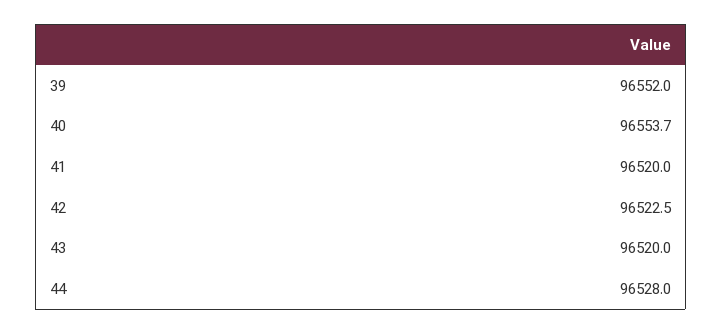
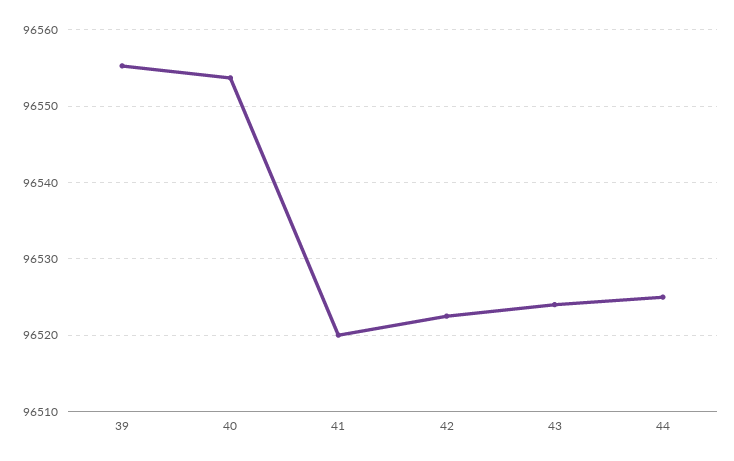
39: 96552 -> 96555
43: 96520 -> 96524
44: 96528 -> 96525

